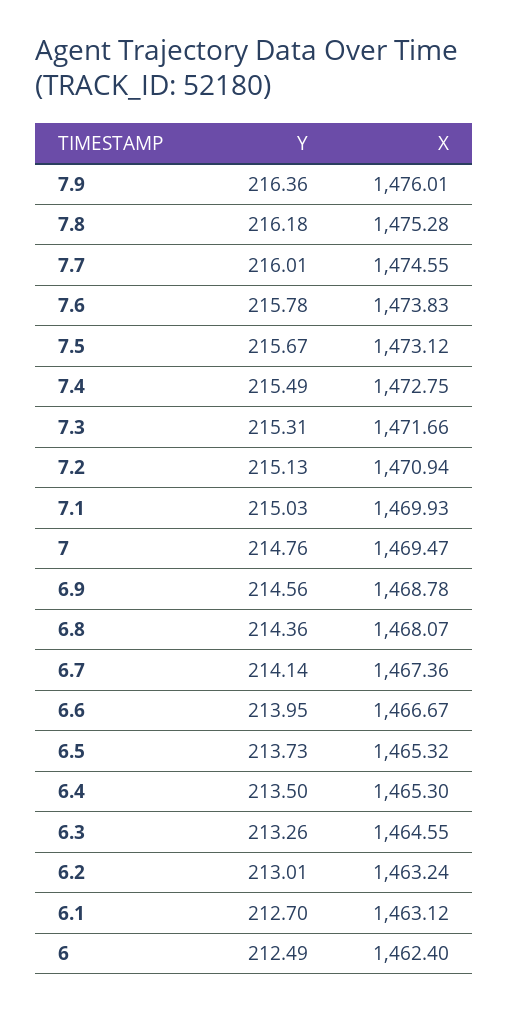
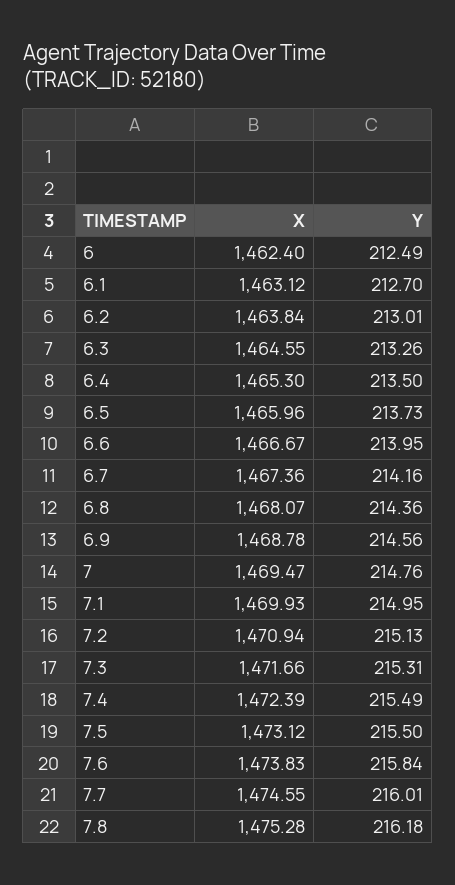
Y, 7.9: 216.36 -> none
X, 7.9: 1476.01 -> none
Y, 7.6: 215.78 -> 215.84
Y, 7.5: 215.67 -> 215.5
X, 7.4: 1472.75 -> 1472.39
Y, 7.1: 215.03 -> 214.95
Y, 6.7: 214.14 -> 214.16
X, 6.5: 1465.32 -> 1465.96
X, 6.2: 1463.24 -> 1463.84

